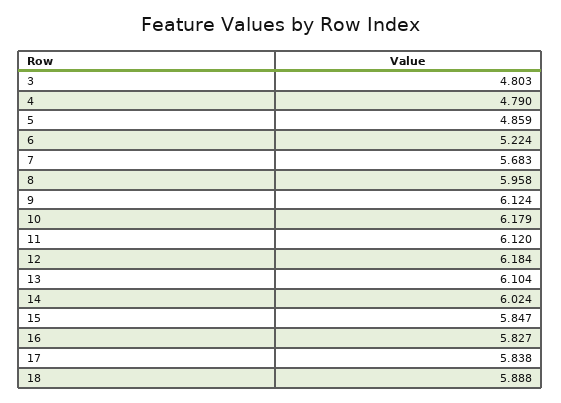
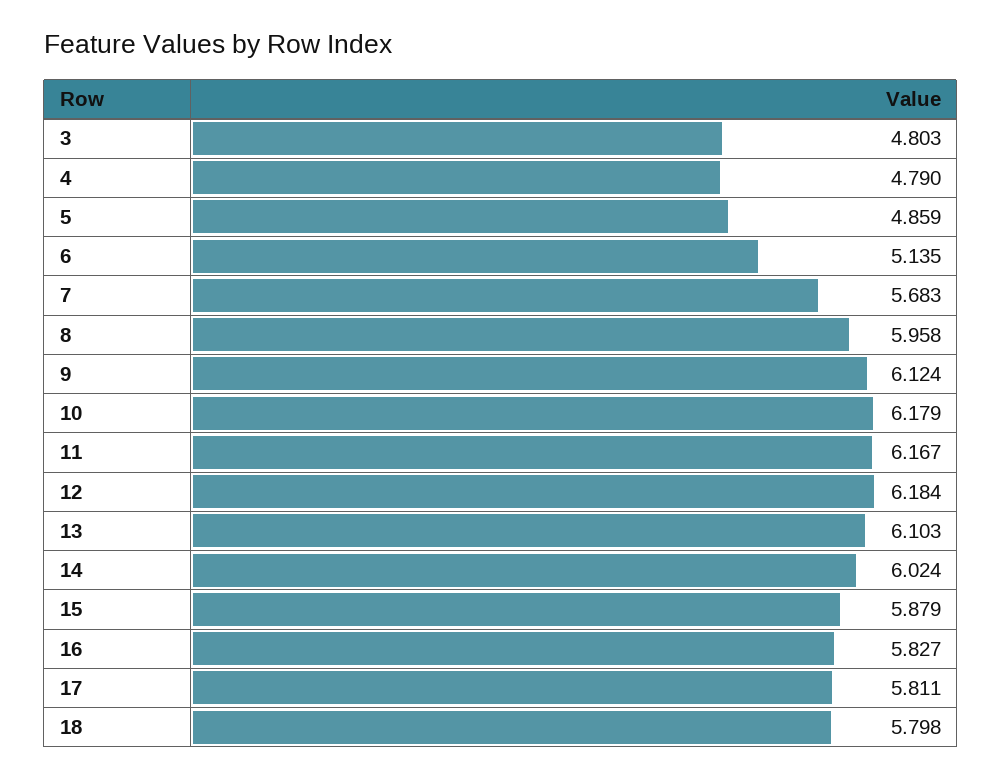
6: 5.224 -> 5.135
11: 6.12 -> 6.167
13: 6.104 -> 6.103
15: 5.847 -> 5.879
17: 5.838 -> 5.811
18: 5.888 -> 5.798

